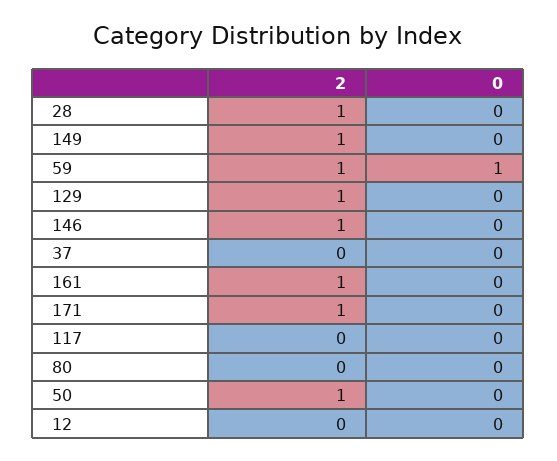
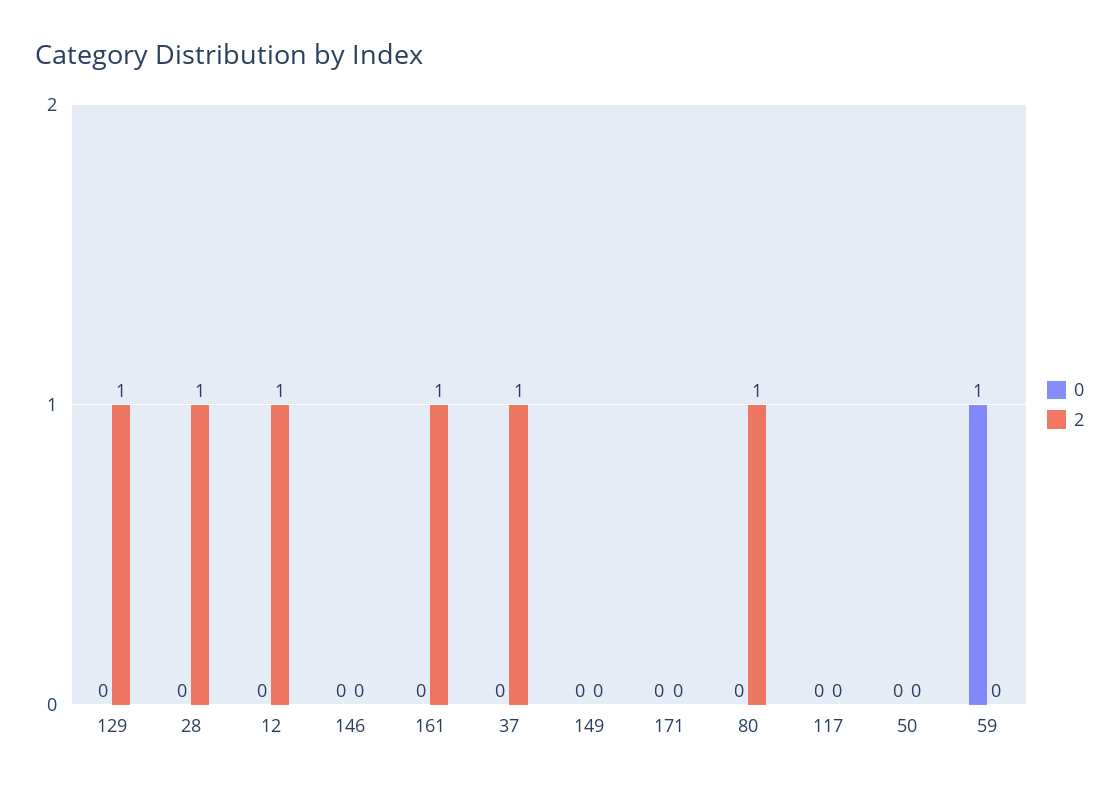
2, 149: 1 -> 0
2, 59: 1 -> 0
2, 146: 1 -> 0
2, 37: 0 -> 1
2, 171: 1 -> 0
2, 80: 0 -> 1
2, 50: 1 -> 0
2, 12: 0 -> 1

